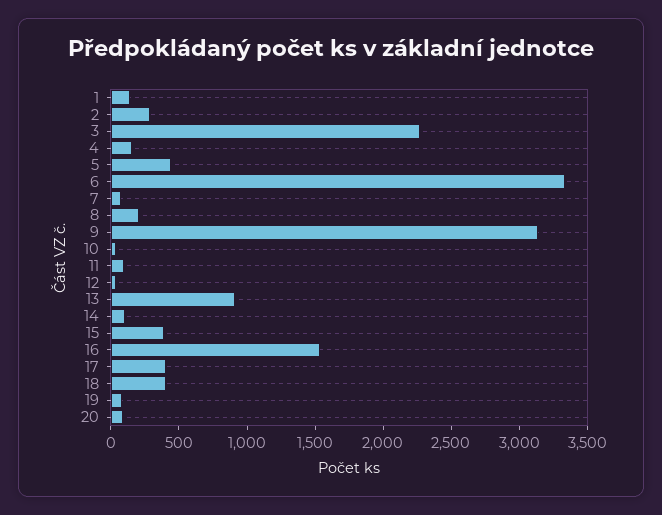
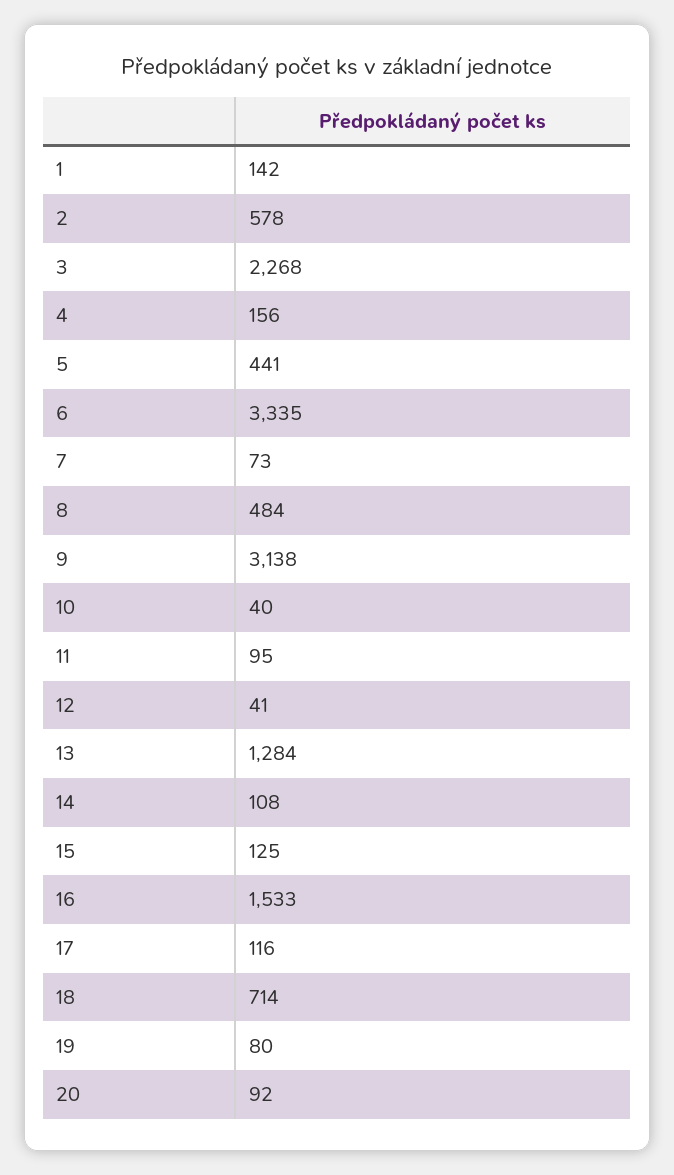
2: 300 -> 578
8: 200 -> 484
13: 900 -> 1284
15: 400 -> 125
17: 400 -> 116
18: 400 -> 714

